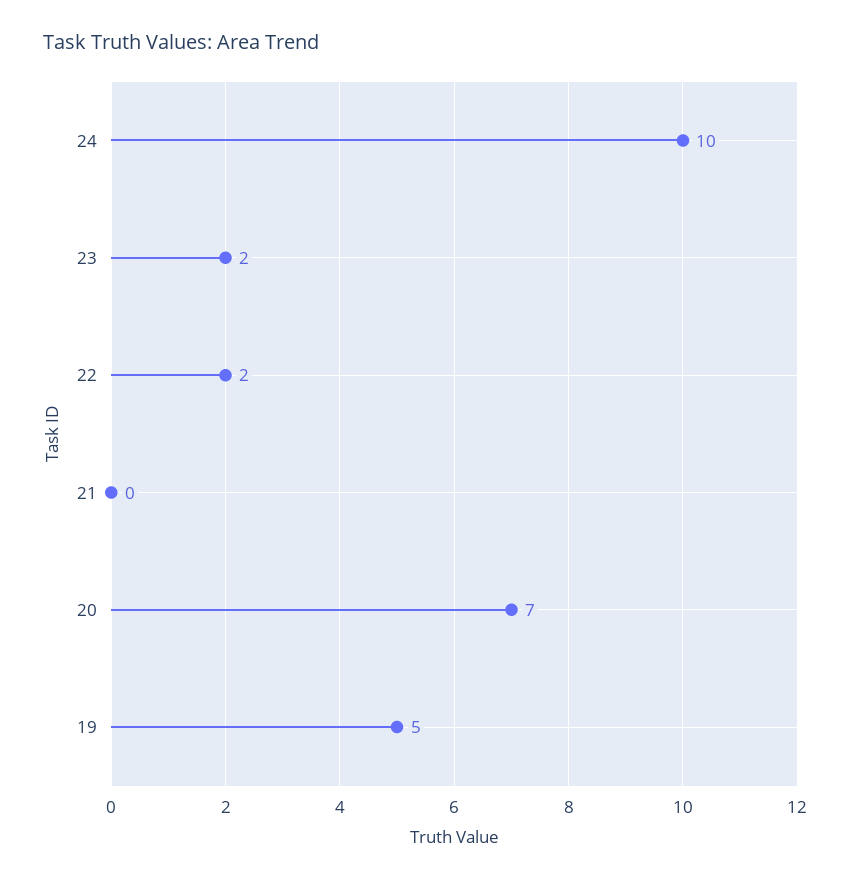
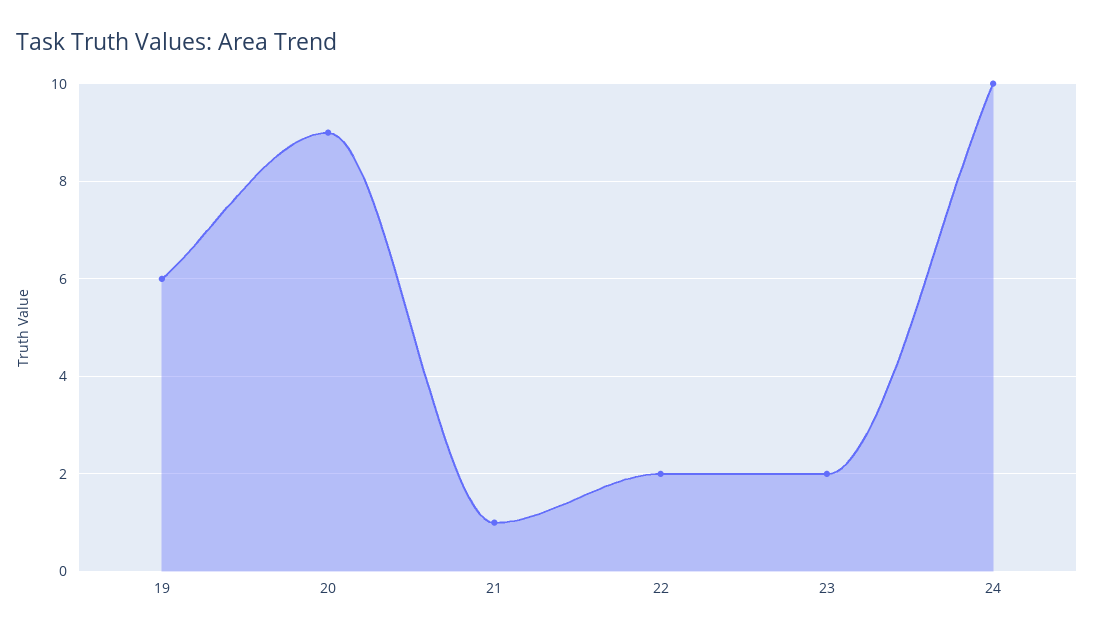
21: 0 -> 1
20: 7 -> 9
19: 5 -> 6

